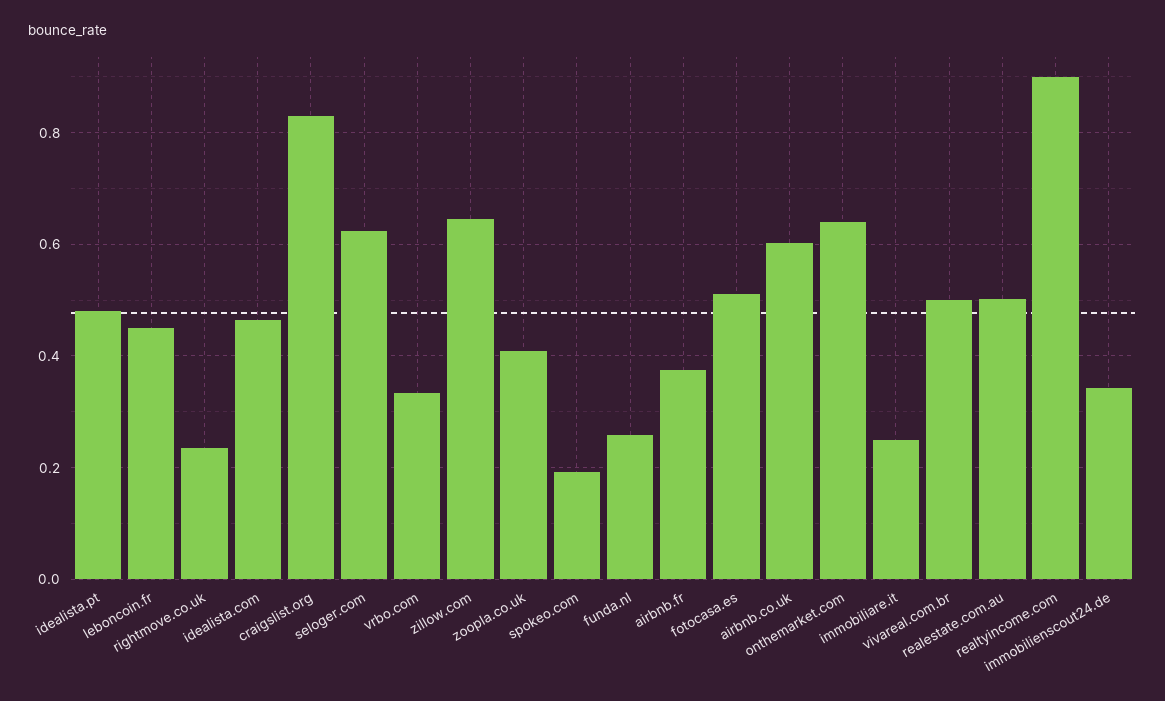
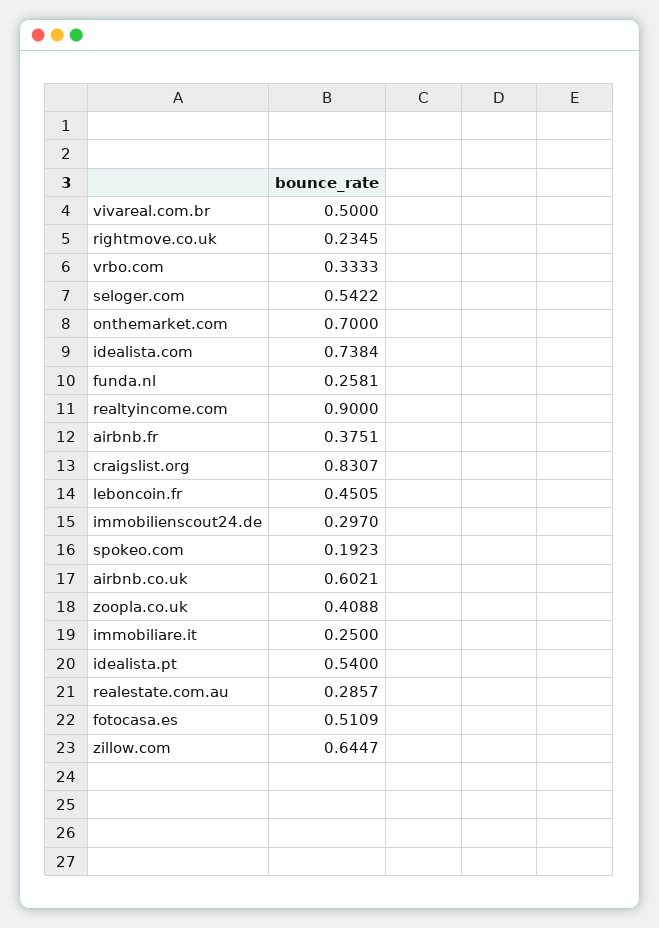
idealista.pt: 0.48 -> 0.54
idealista.com: 0.46 -> 0.7384
seloger.com: 0.62 -> 0.5422
onthemarket.com: 0.64 -> 0.7
realestate.com.au: 0.5 -> 0.2857
immobilienscout24.de: 0.34 -> 0.297

